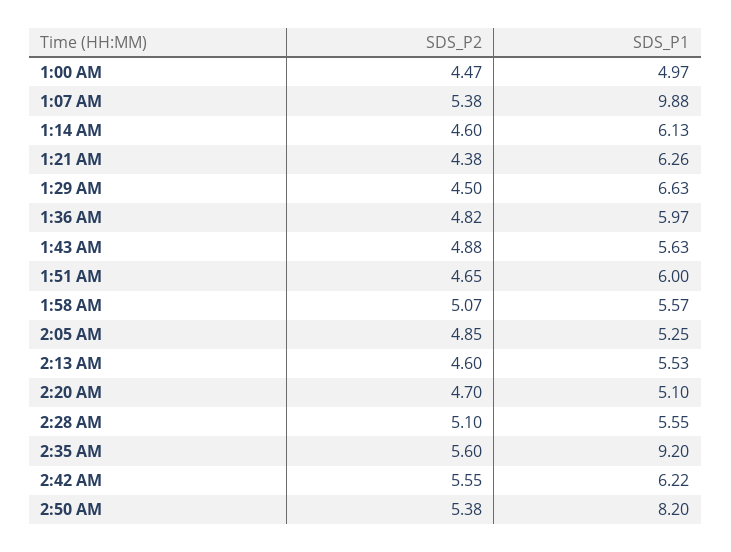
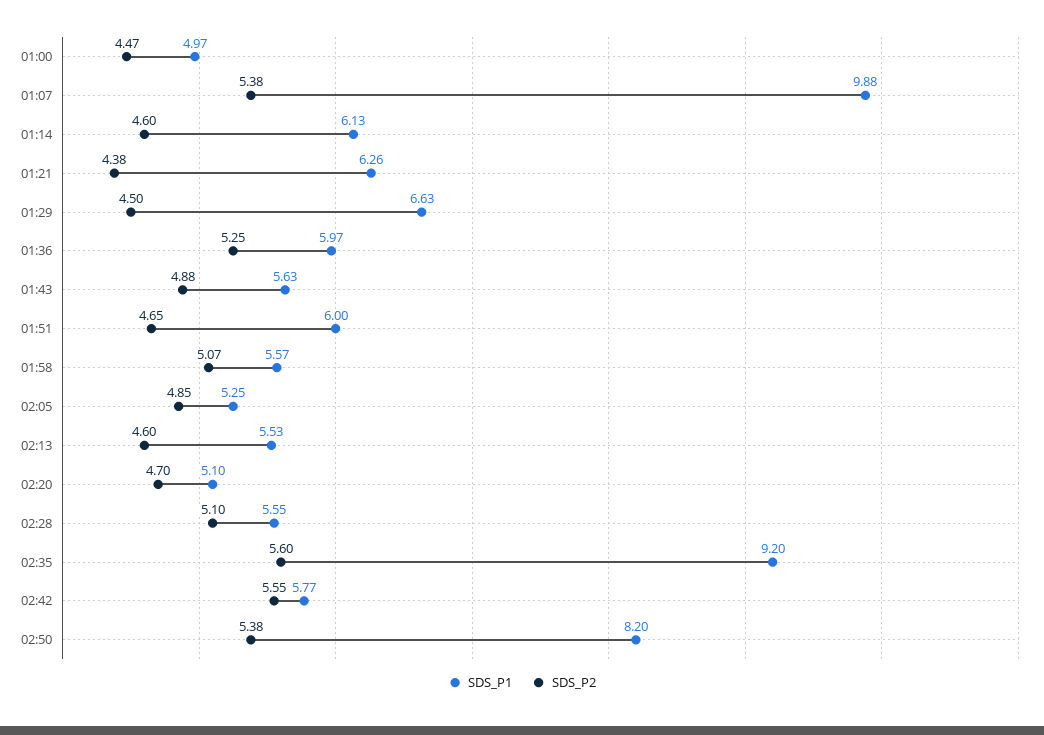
SDS_P2, 1:36 AM: 4.82 -> 5.25
SDS_P1, 2:42 AM: 6.22 -> 5.77

